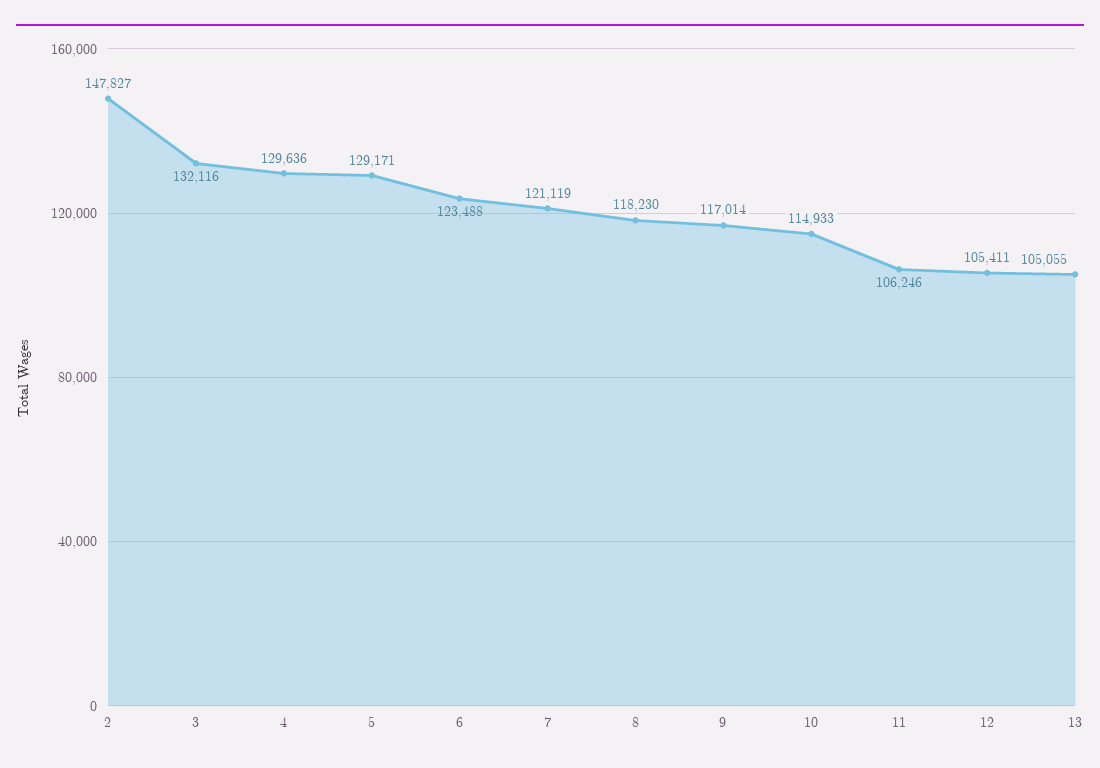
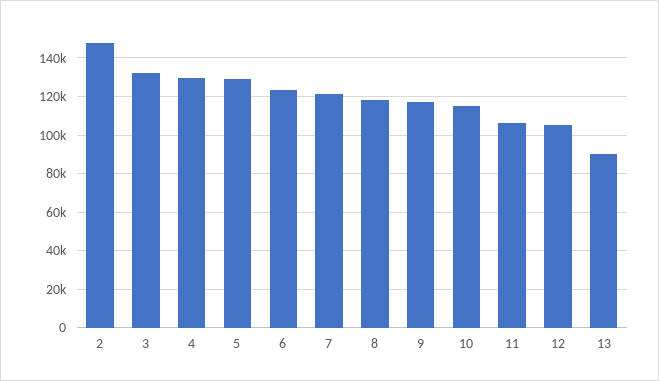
13: 105055 -> 90000

